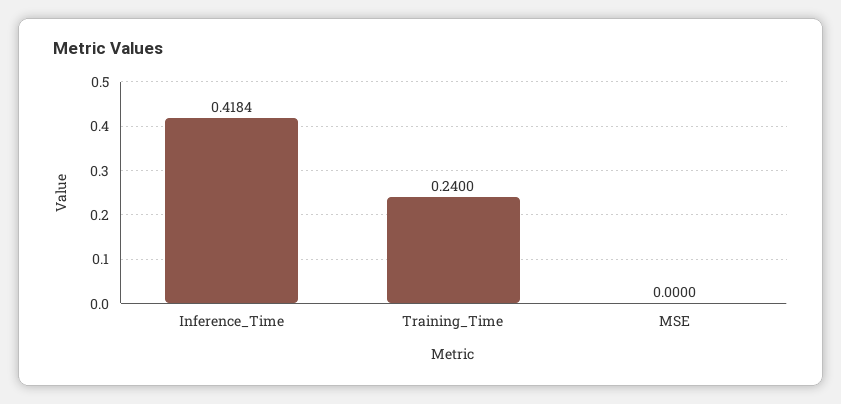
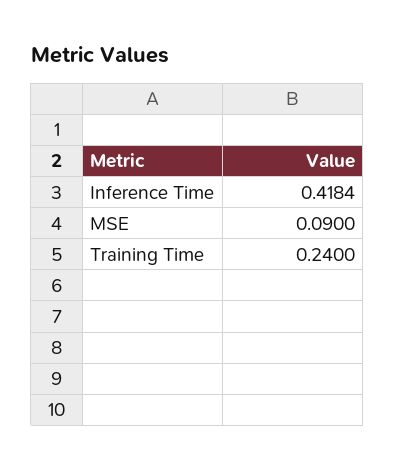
MSE: 0 -> 0.09

